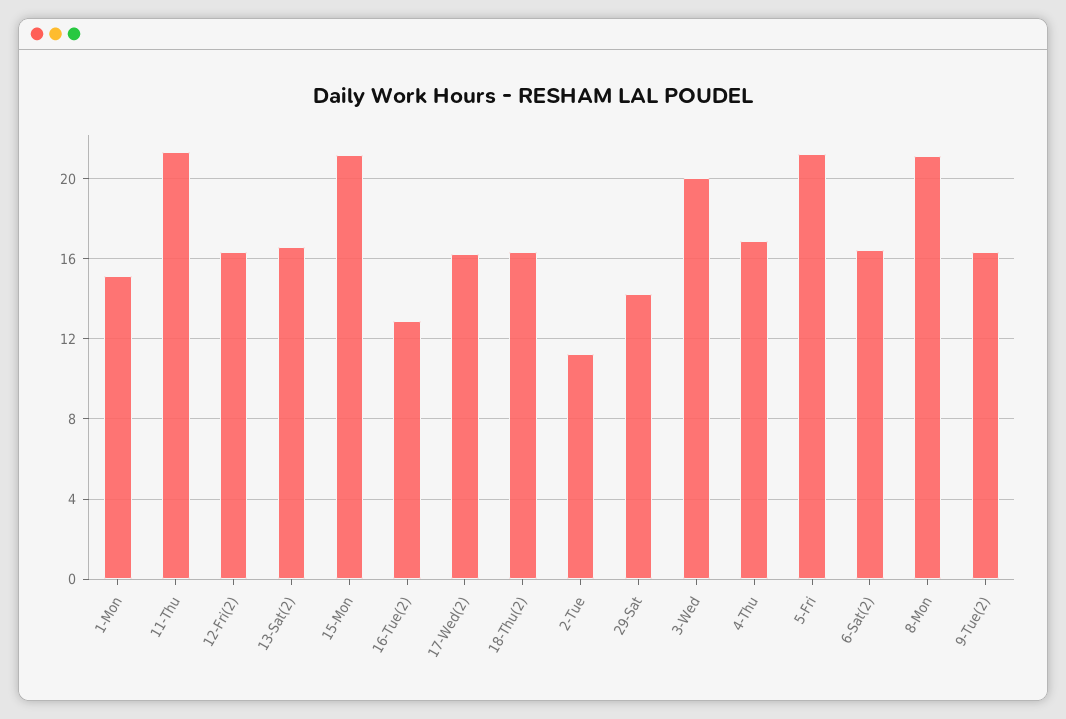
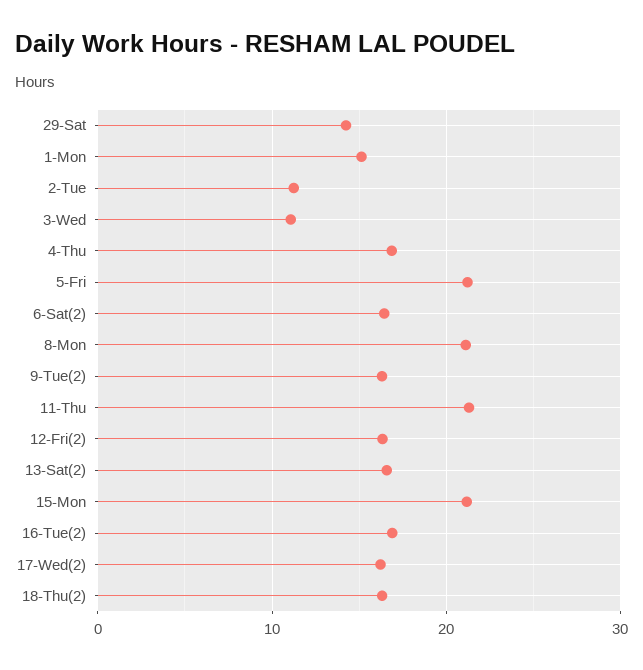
16-Tue(2): 13 -> 17
3-Wed: 20 -> 11

